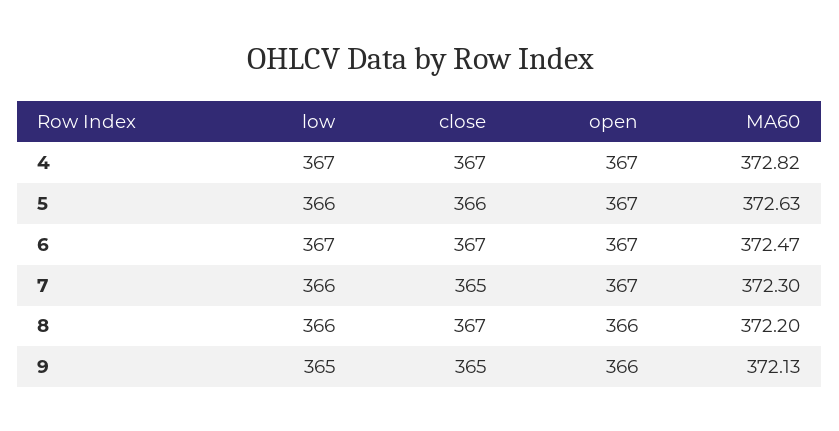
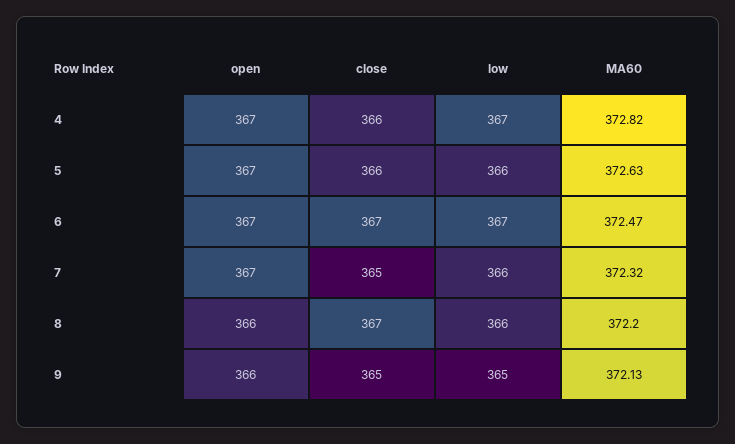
close, 4: 367 -> 366
MA60, 7: 372.3 -> 372.32

